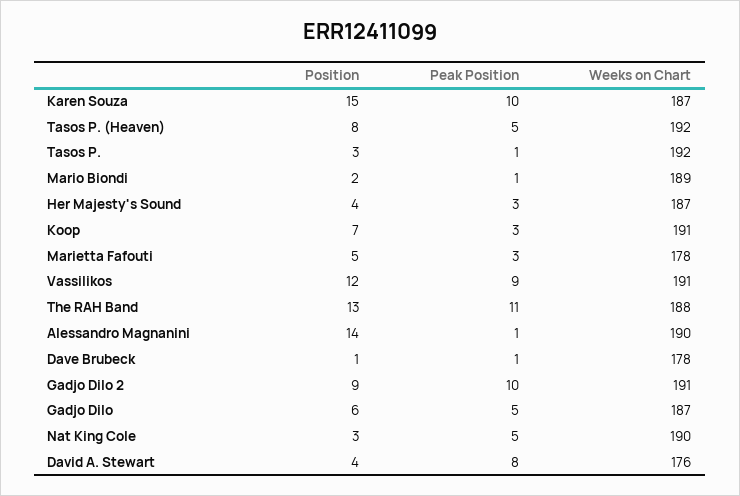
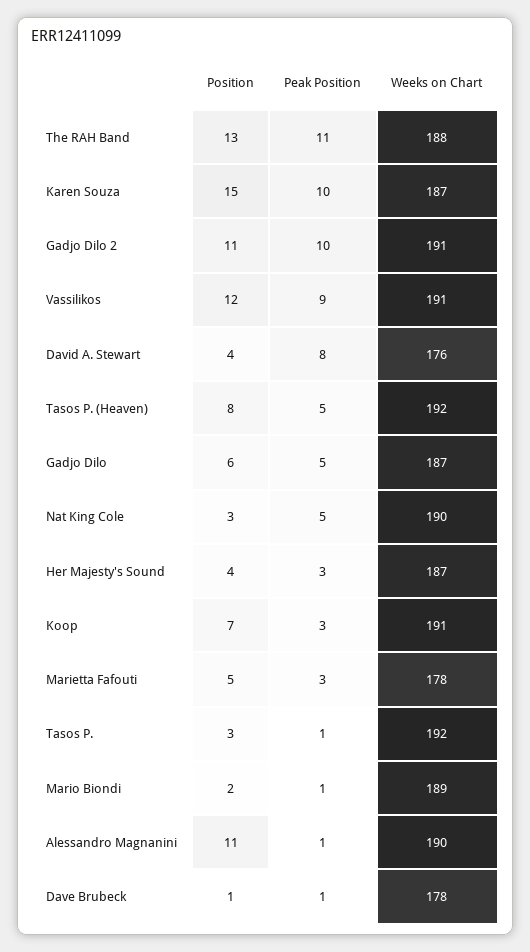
Position, Alessandro Magnanini: 14 -> 11
Position, Gadjo Dilo 2: 9 -> 11

